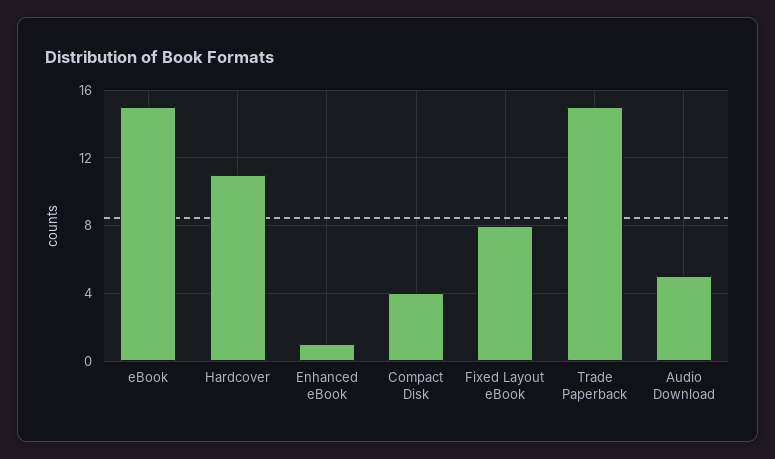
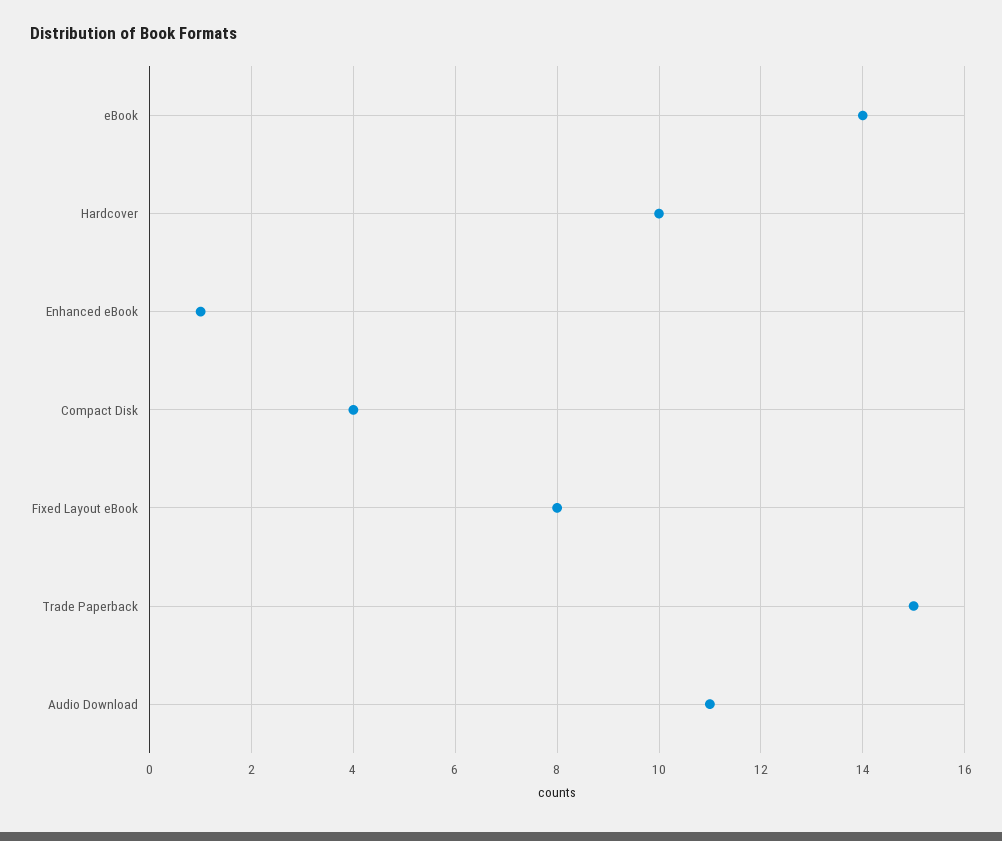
eBook: 15 -> 14
Hardcover: 11 -> 10
Audio Download: 5 -> 11

